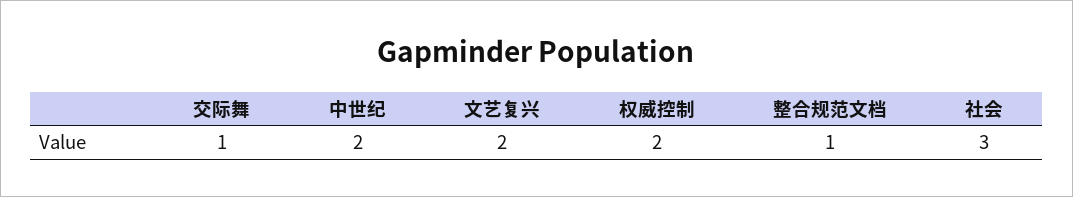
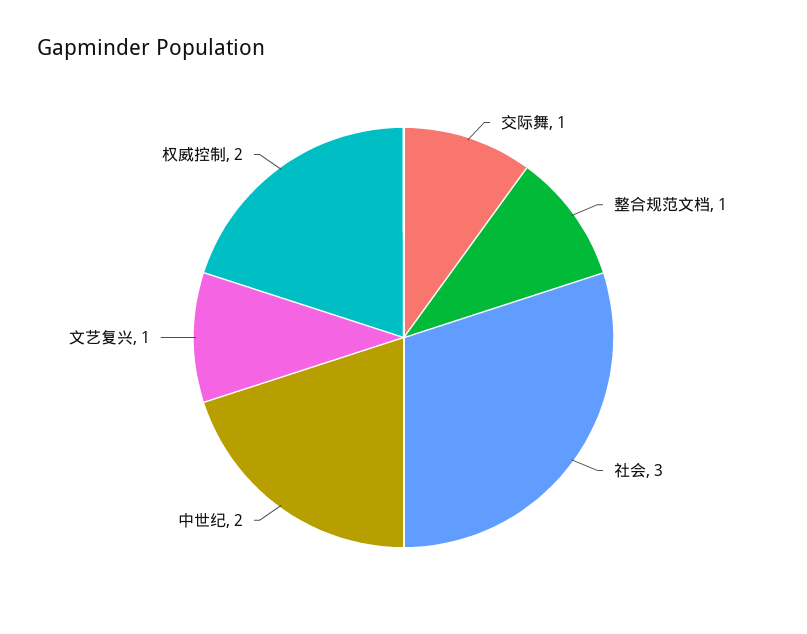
文艺复兴: 2 -> 1

